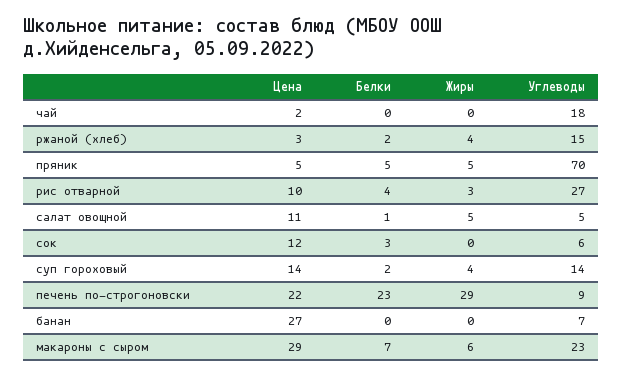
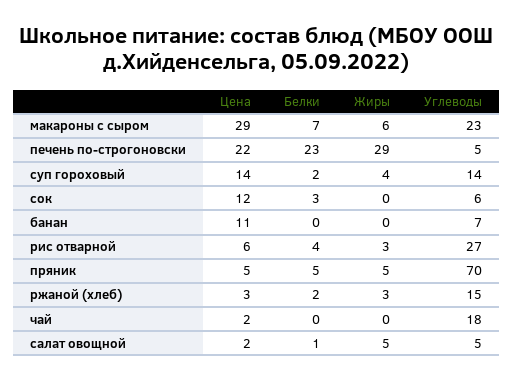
Жиры, ржаной (хлеб): 4 -> 3
Цена, рис отварной: 10 -> 6
Цена, салат овощной: 11 -> 2
Углеводы, печень по-строгоновски: 9 -> 5
Цена, банан: 27 -> 11

